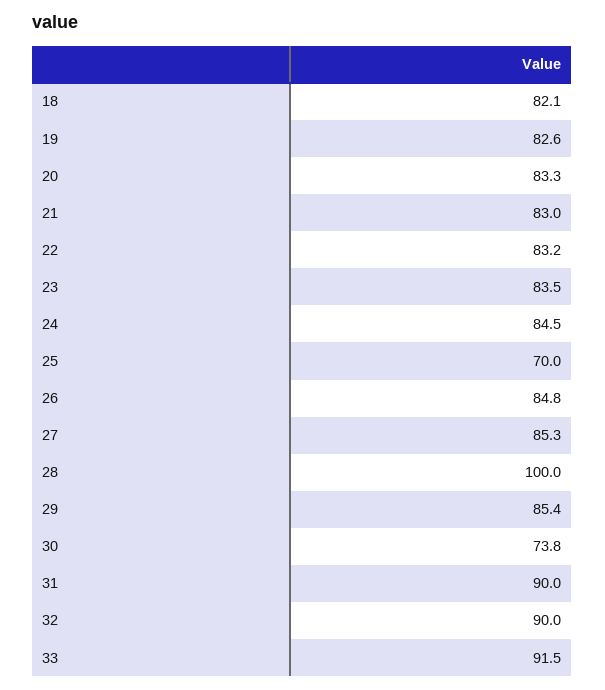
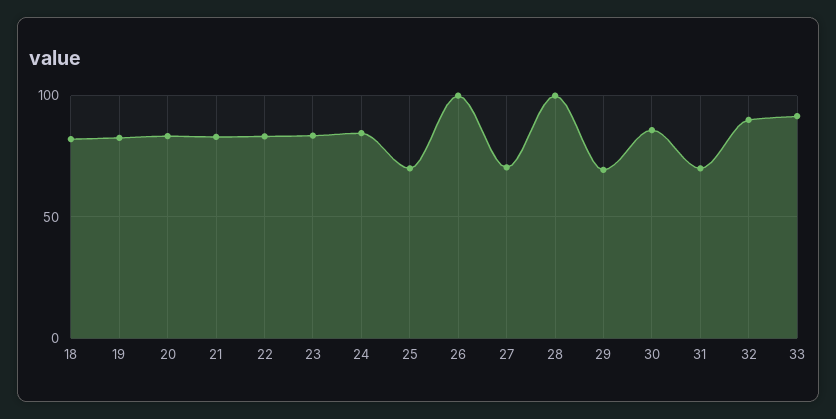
26: 84.8 -> 100
27: 85.3 -> 70
29: 85.4 -> 70
30: 73.8 -> 85
31: 90 -> 70

